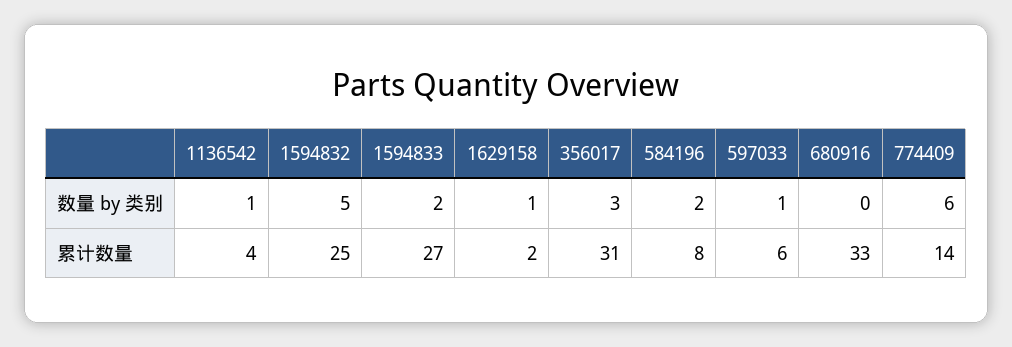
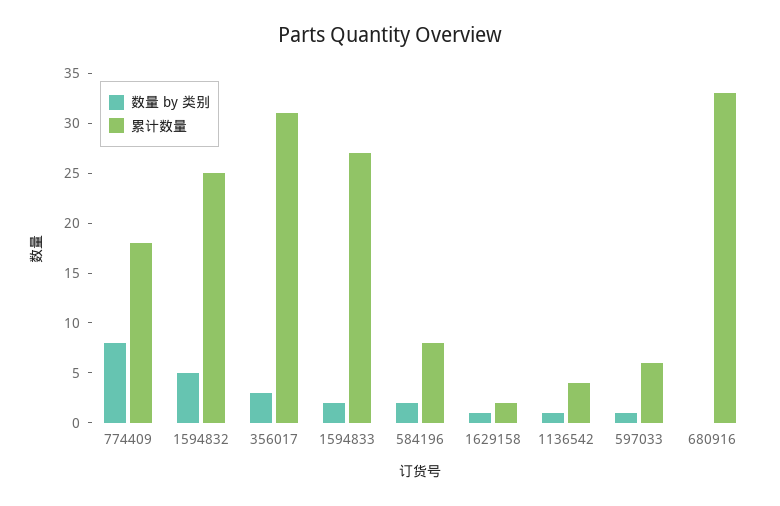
数量 by 类别, 774409: 6 -> 8
累计数量, 774409: 14 -> 18

